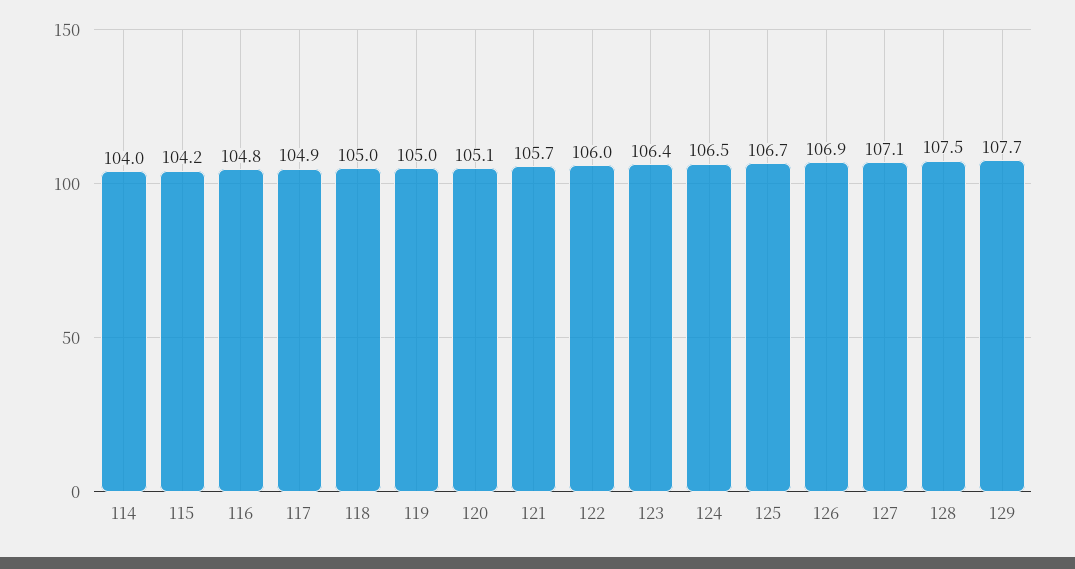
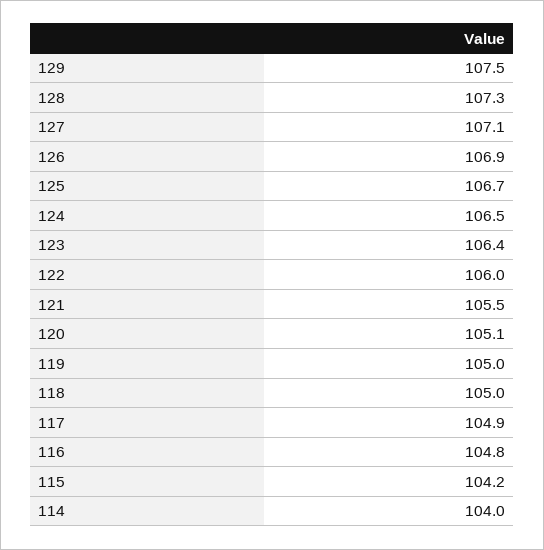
121: 105.7 -> 105.5
128: 107.5 -> 107.3
129: 107.7 -> 107.5

